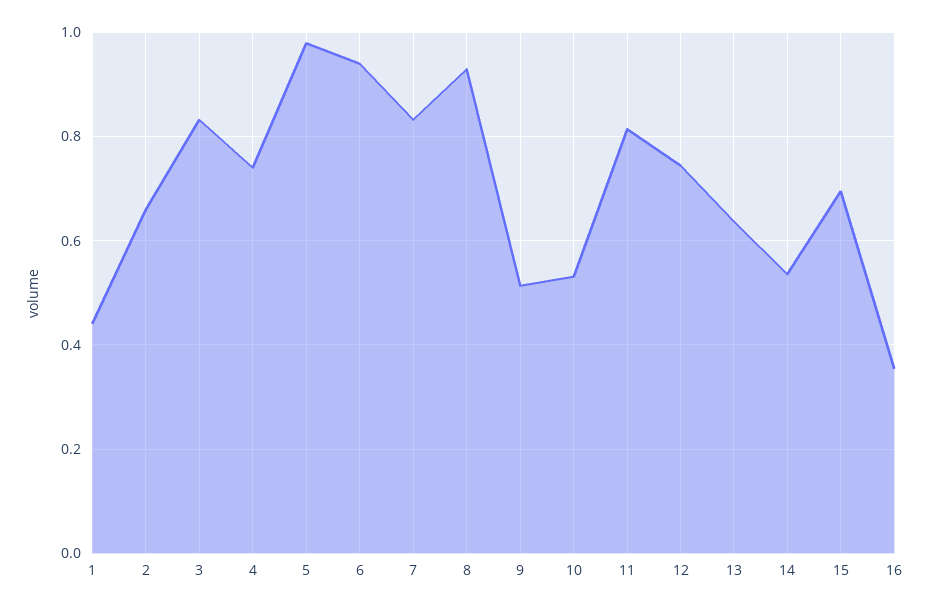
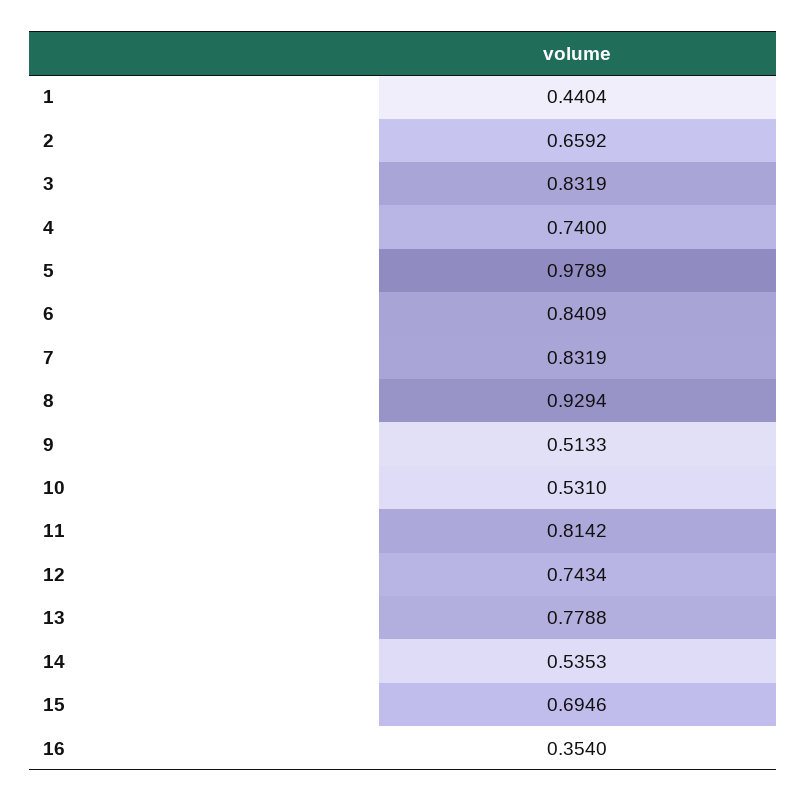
6: 0.94 -> 0.8409
13: 0.64 -> 0.7788

